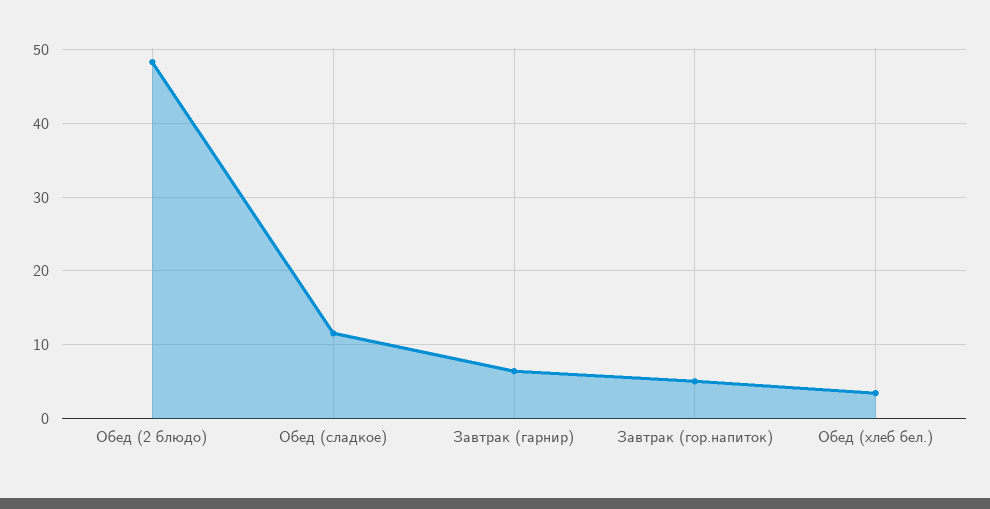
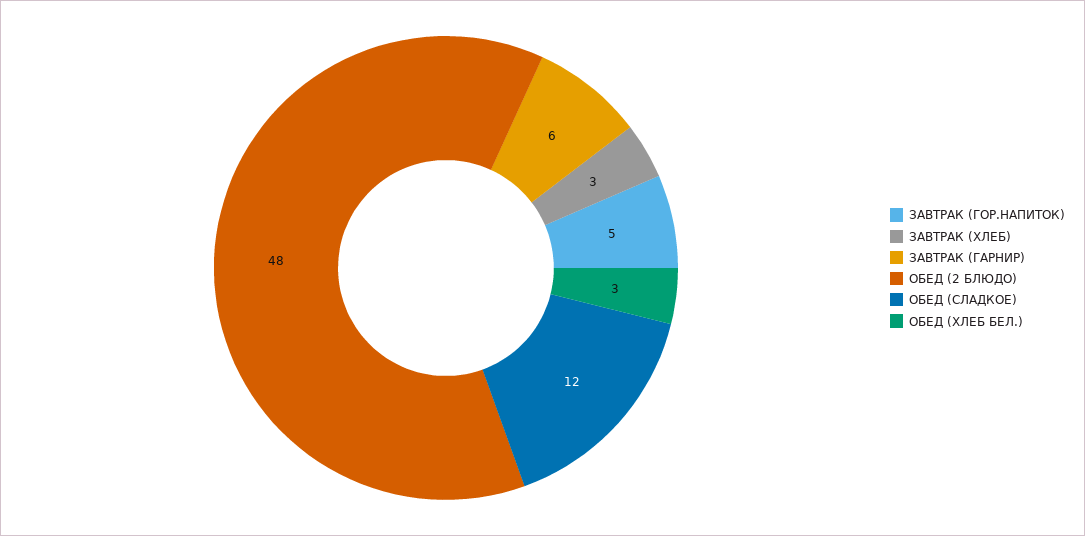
ЗАВТРАК (ХЛЕБ): none -> 3

